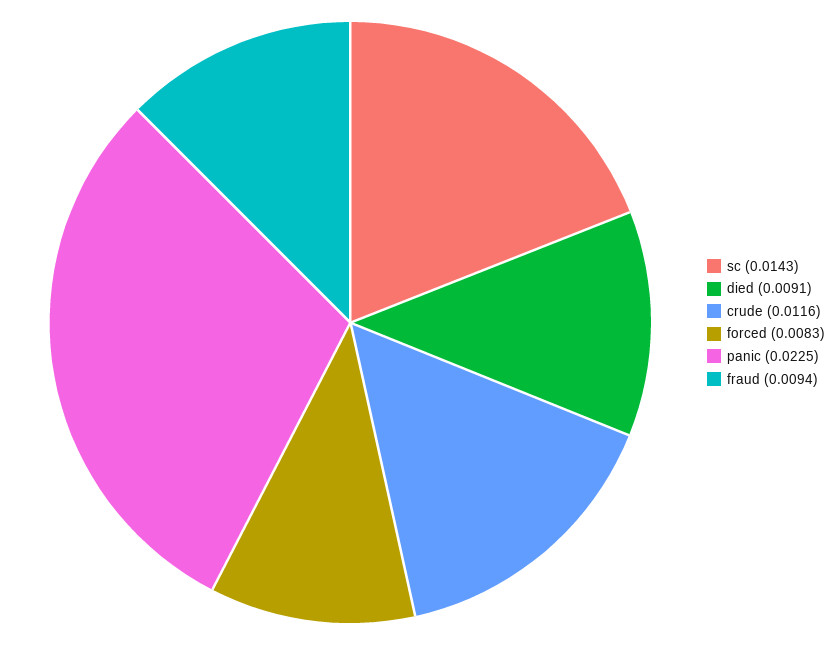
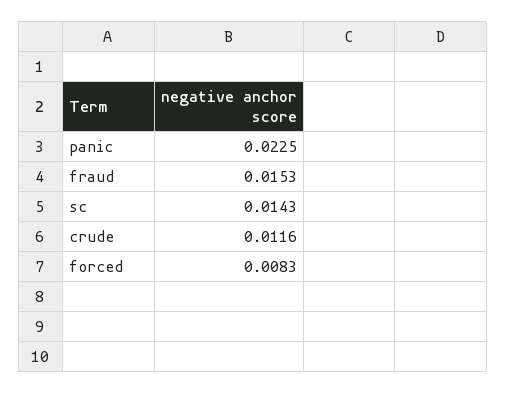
died: 0.0091 -> none
fraud: 0.0094 -> 0.0153

